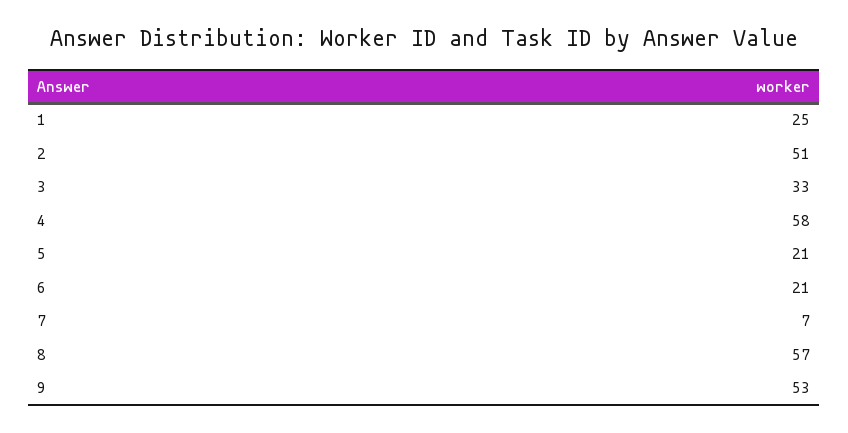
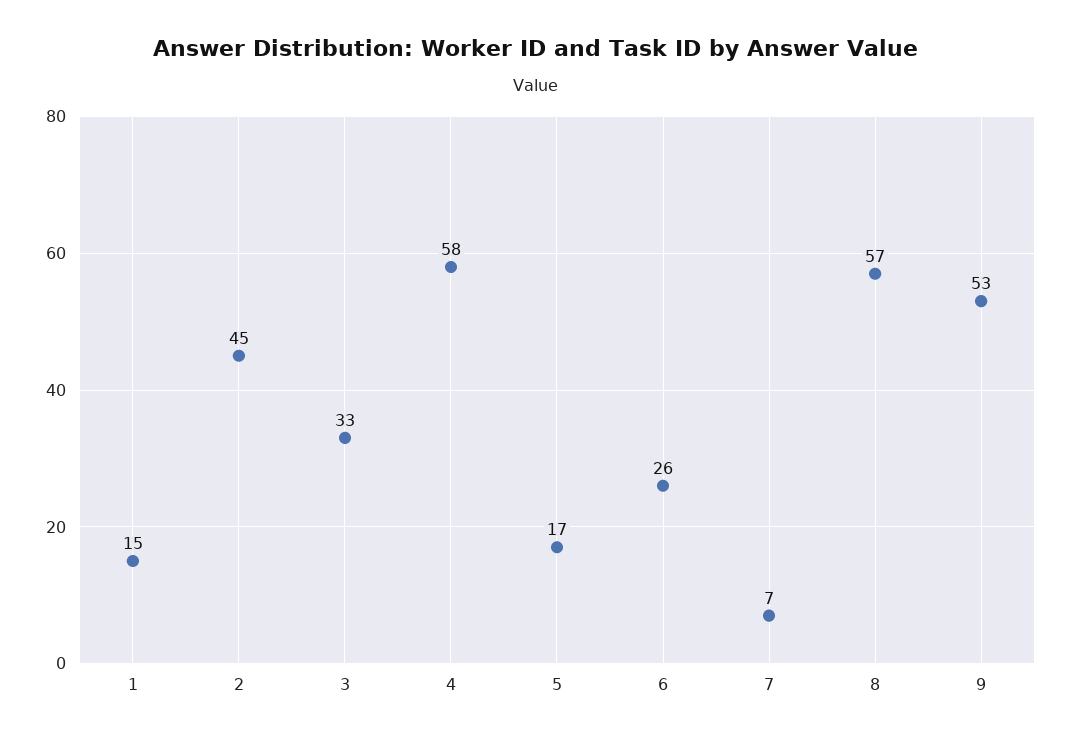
1: 25 -> 15
2: 51 -> 45
5: 21 -> 17
6: 21 -> 26

